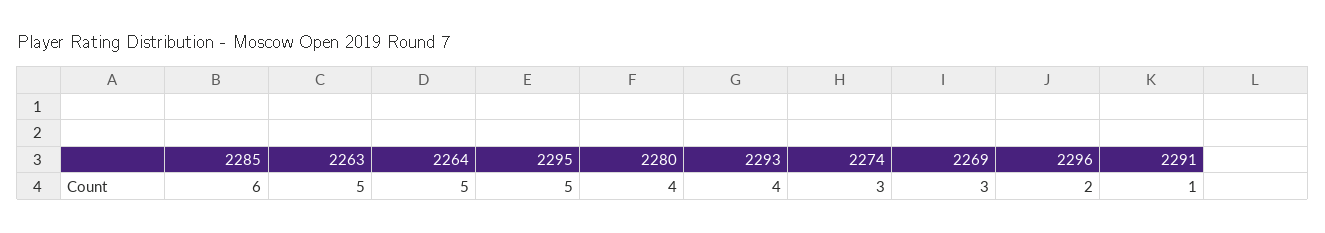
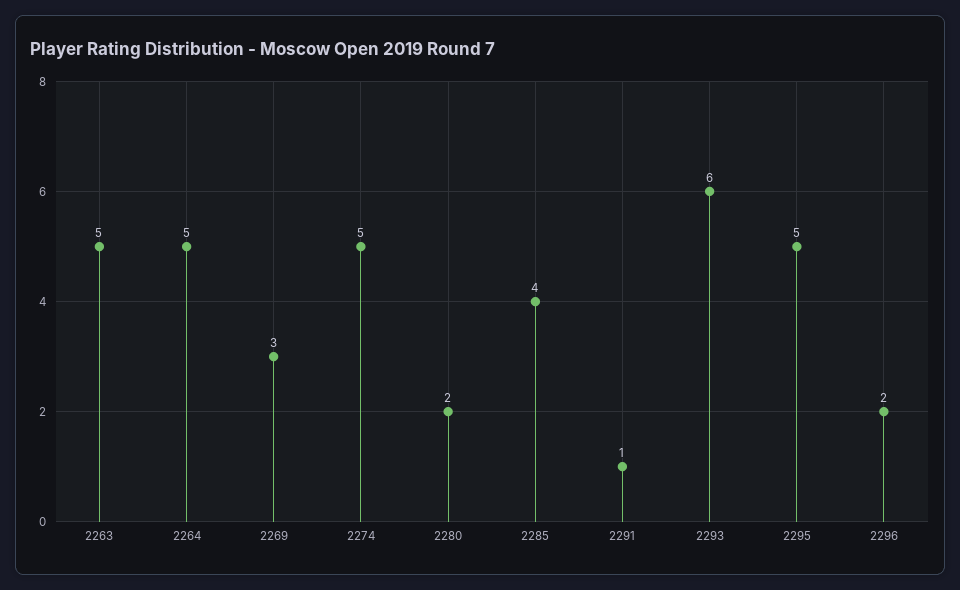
2285: 6 -> 4
2280: 4 -> 2
2293: 4 -> 6
2274: 3 -> 5

